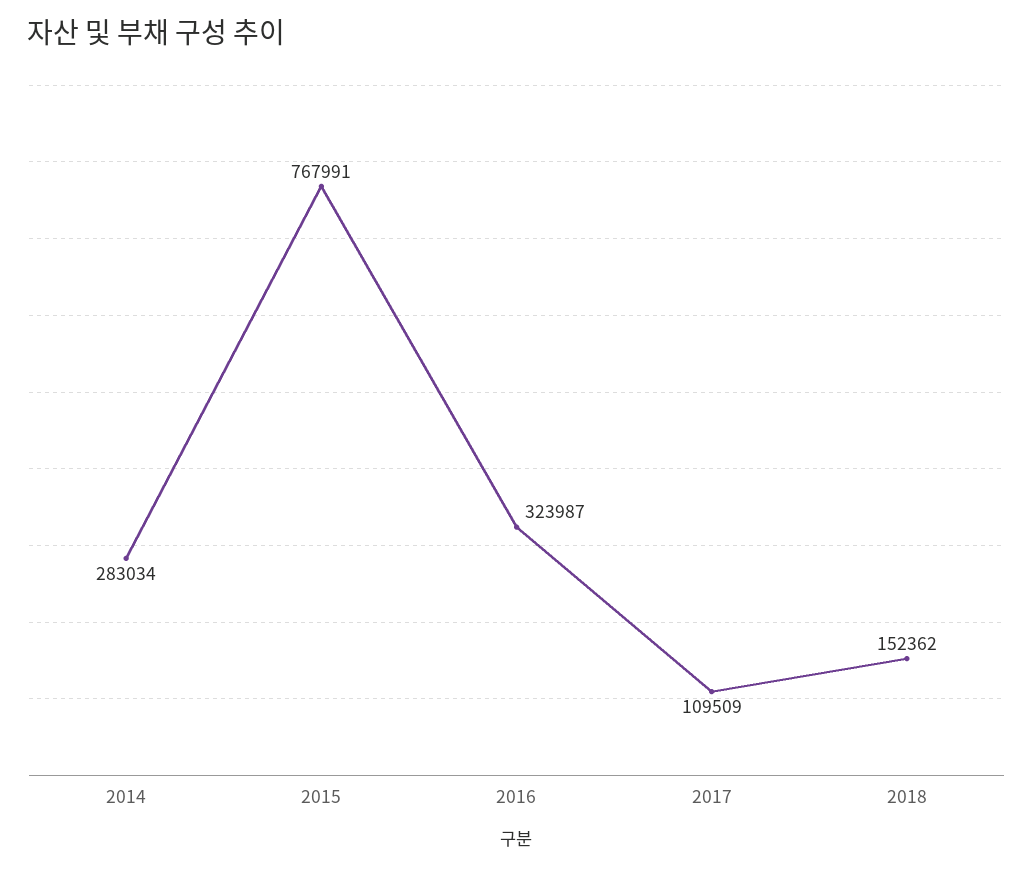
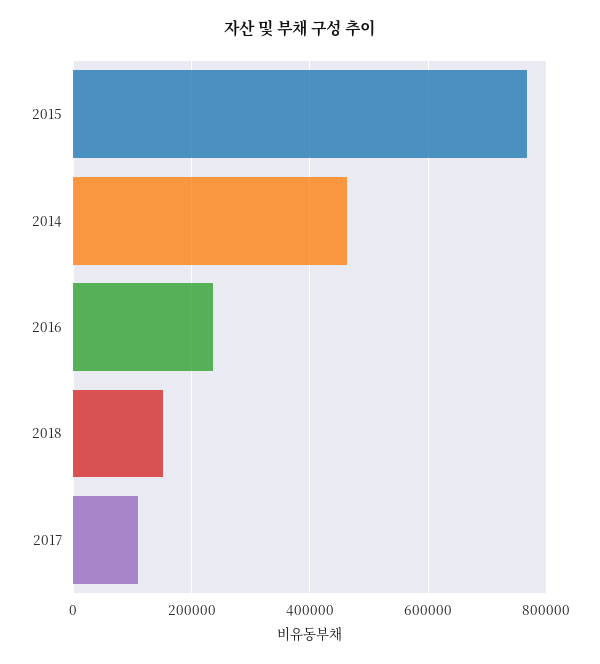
2014: 283034 -> 460000
2016: 323987 -> 240000

